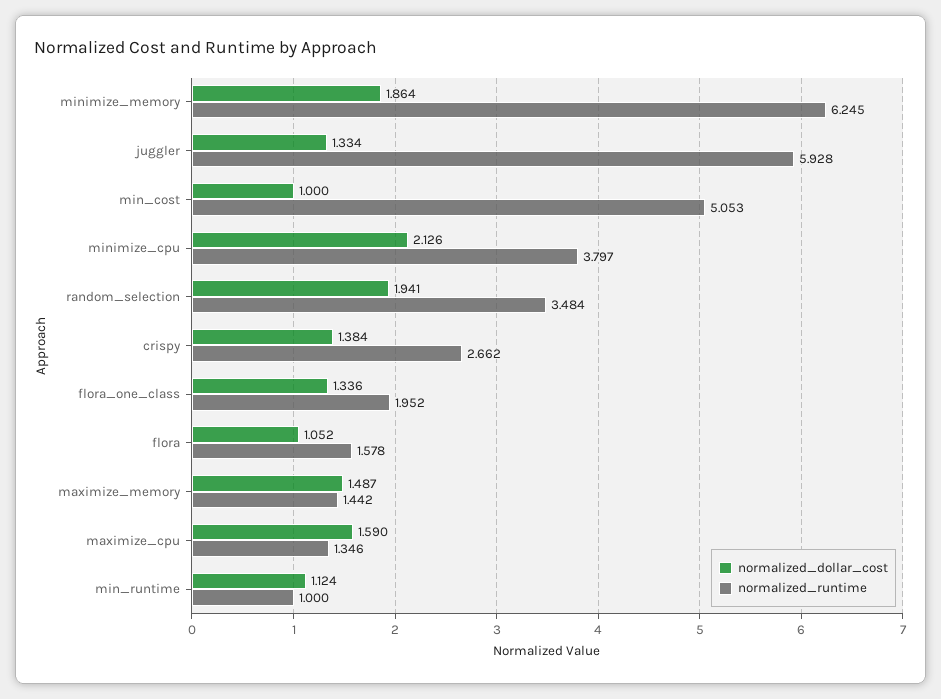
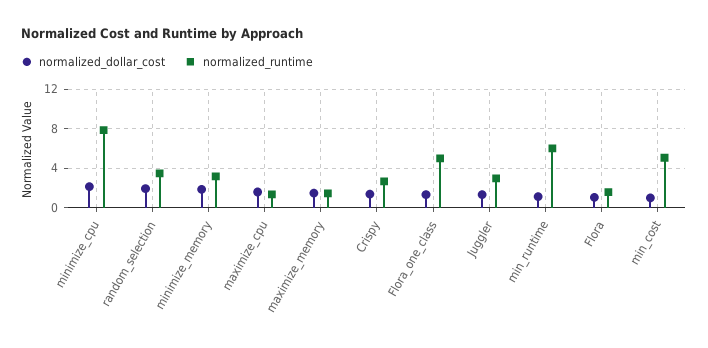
normalized_runtime, minimize_memory: 6.245 -> 3
normalized_runtime, juggler: 5.928 -> 3
normalized_runtime, minimize_cpu: 3.797 -> 8
normalized_runtime, flora_one_class: 1.952 -> 5
normalized_runtime, min_runtime: 1 -> 6

